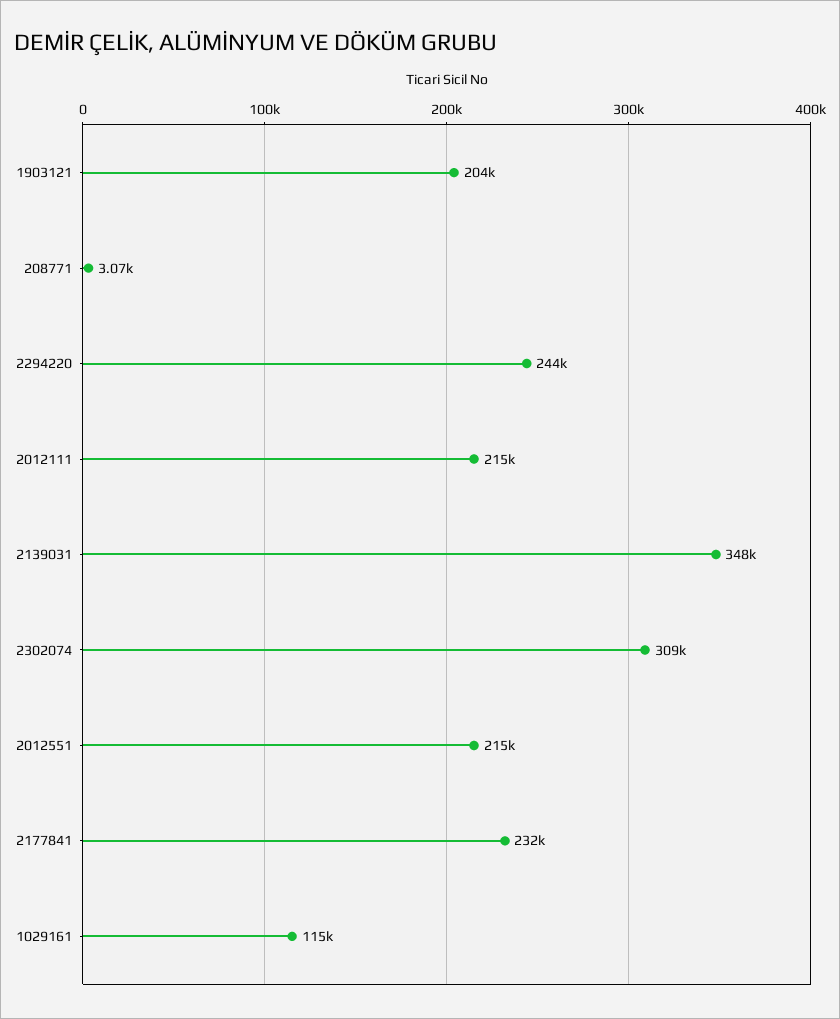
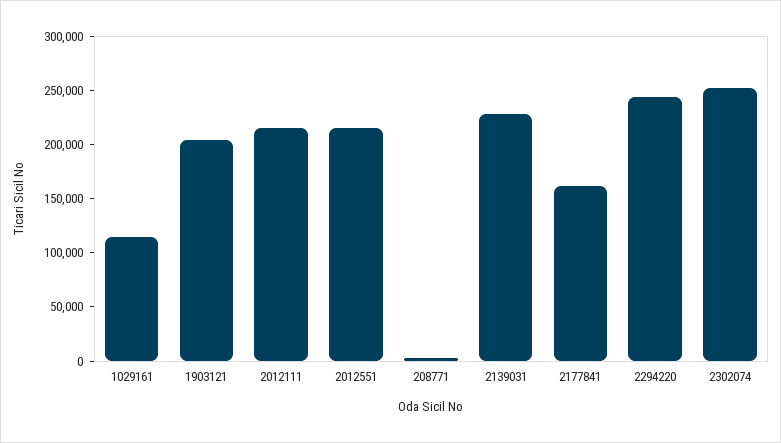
2139031: 348000 -> 230000
2302074: 309000 -> 250000
2177841: 232000 -> 160000

